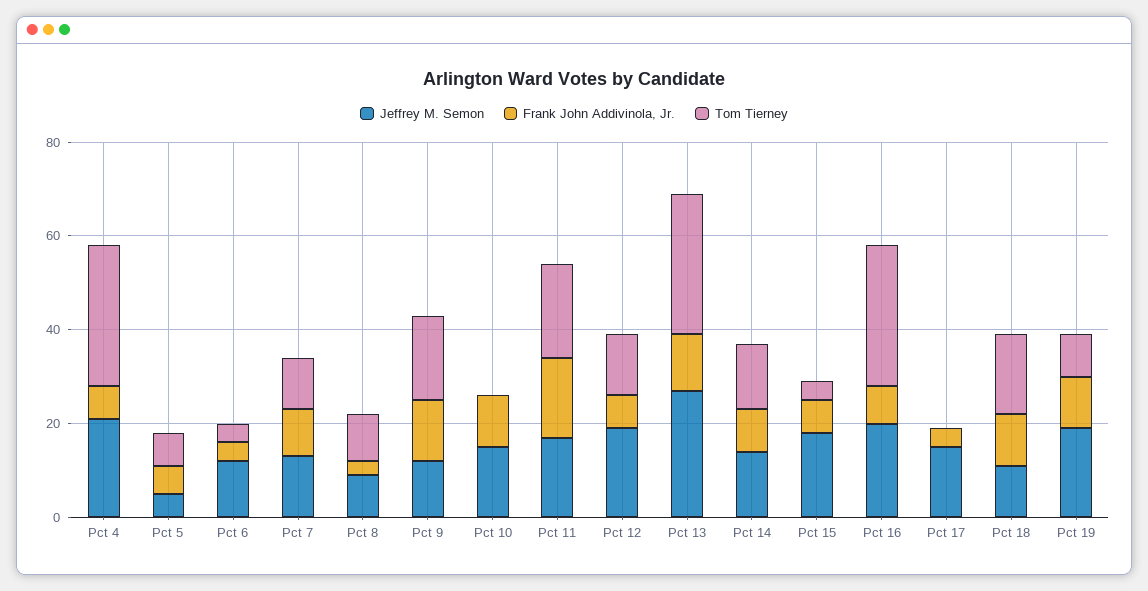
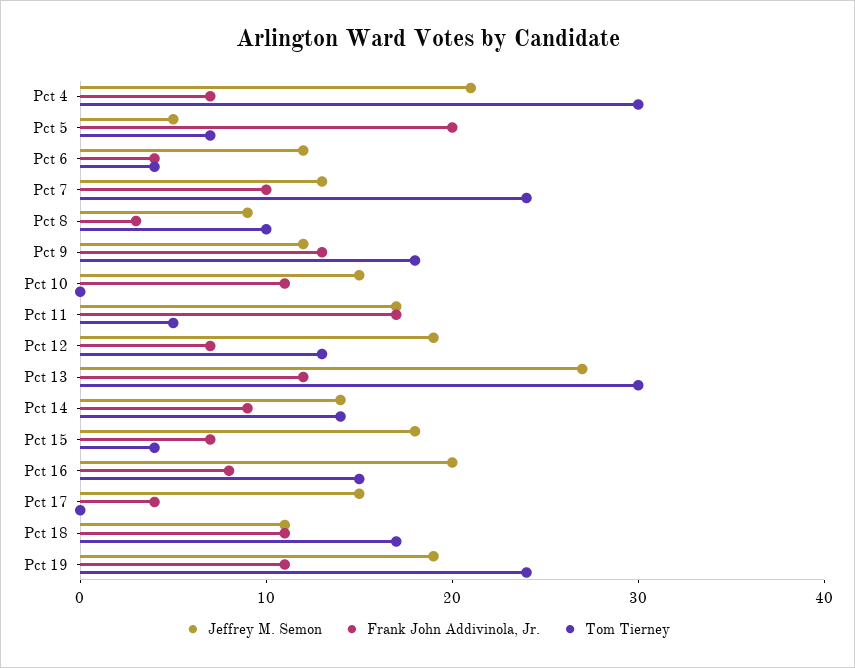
Frank John Addivinola, Jr., Pct 5: 5 -> 20
Tom Tierney, Pct 7: 10 -> 24
Tom Tierney, Pct 11: 20 -> 5
Tom Tierney, Pct 16: 30 -> 15
Tom Tierney, Pct 19: 10 -> 24

